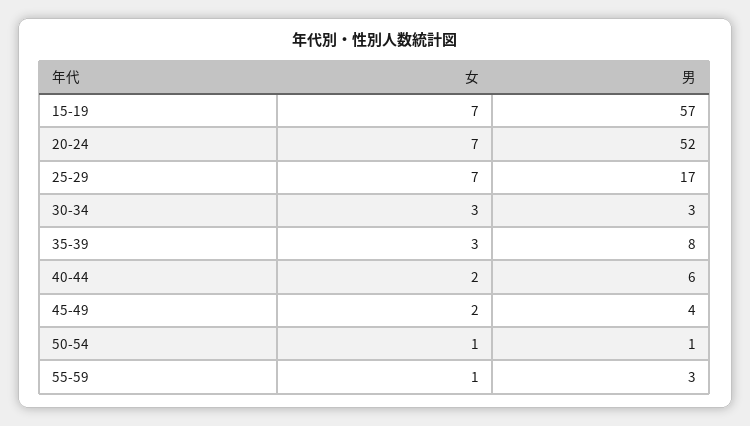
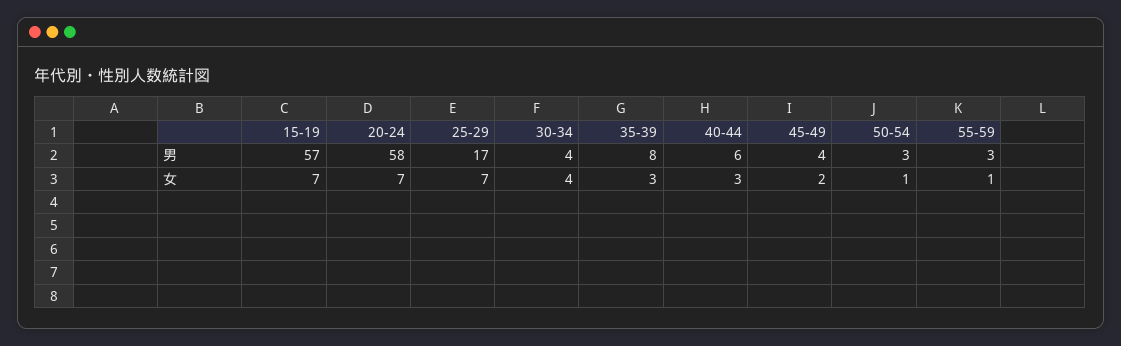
男, 20-24: 52 -> 58
女, 30-34: 3 -> 4
男, 30-34: 3 -> 4
女, 40-44: 2 -> 3
男, 50-54: 1 -> 3

